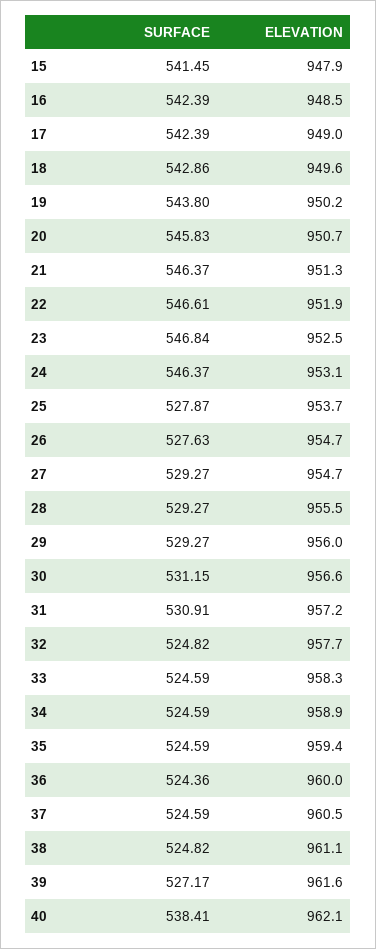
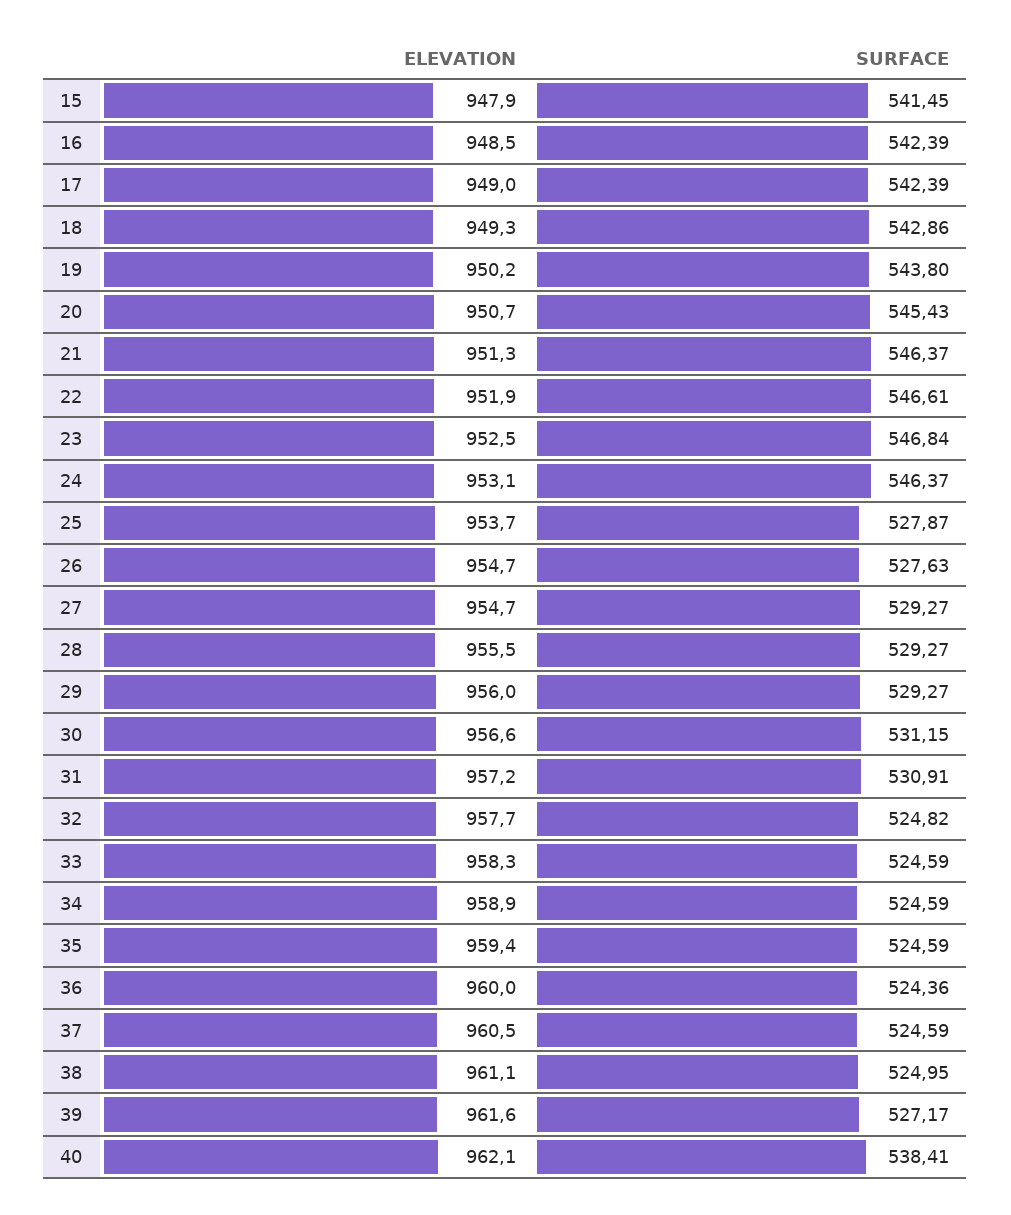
ELEVATION, 18: 949.6 -> 949.3
SURFACE, 20: 545.83 -> 545.43
SURFACE, 38: 524.82 -> 524.95

